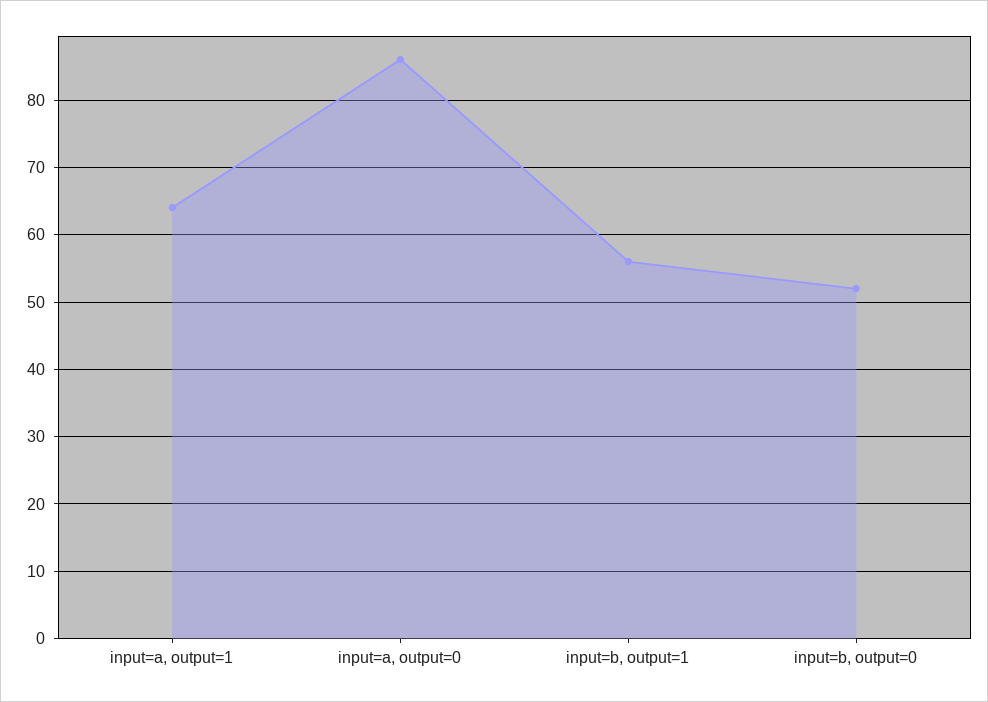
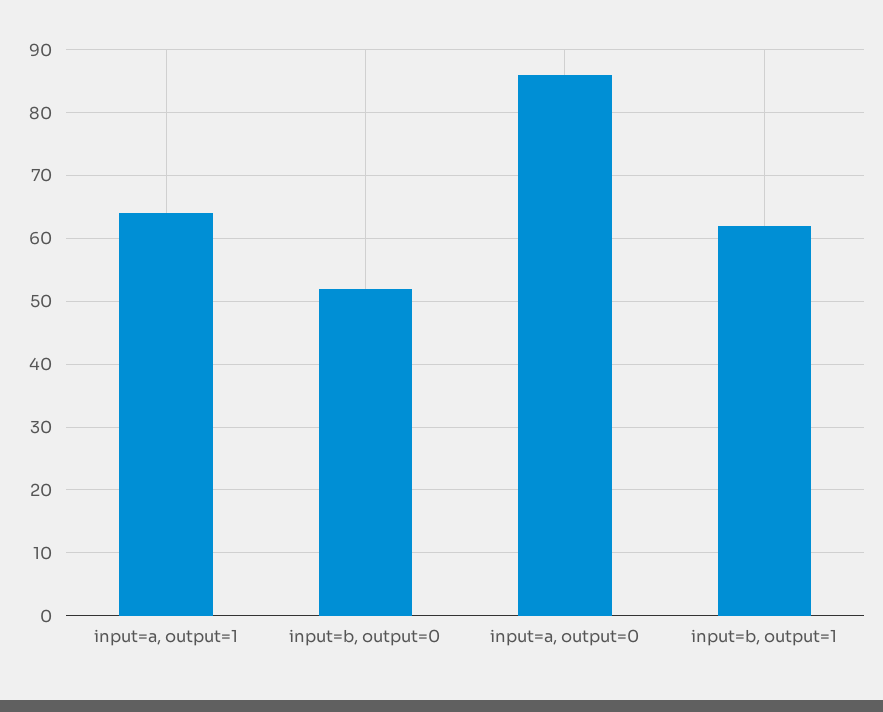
input=b, output=1: 56 -> 62

